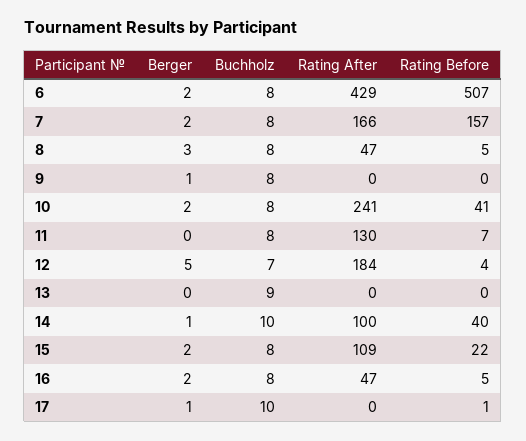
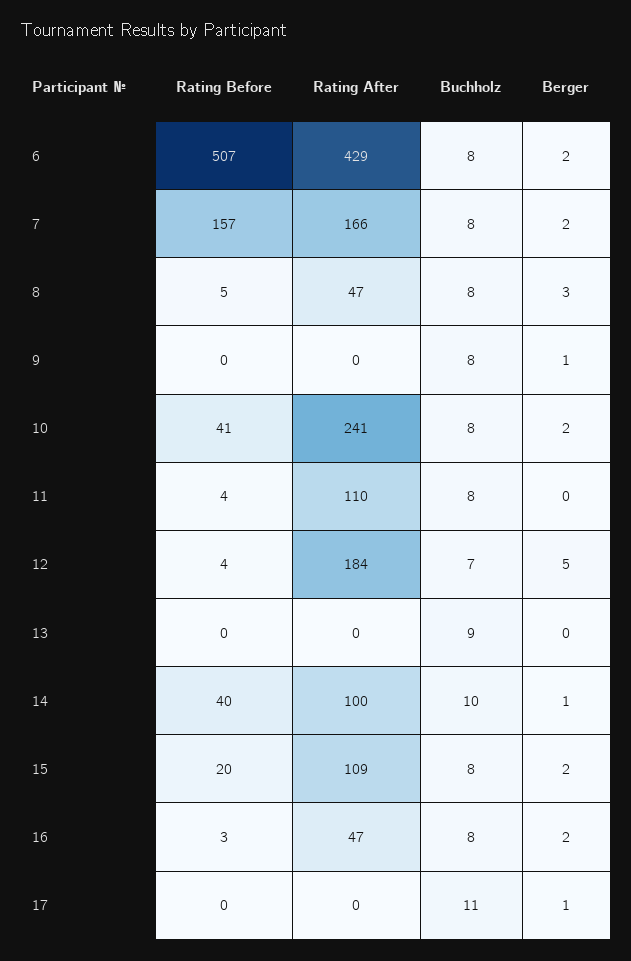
Rating After, 11: 130 -> 110
Rating Before, 11: 7 -> 4
Rating Before, 15: 22 -> 20
Rating Before, 16: 5 -> 3
Buchholz, 17: 10 -> 11
Rating Before, 17: 1 -> 0

